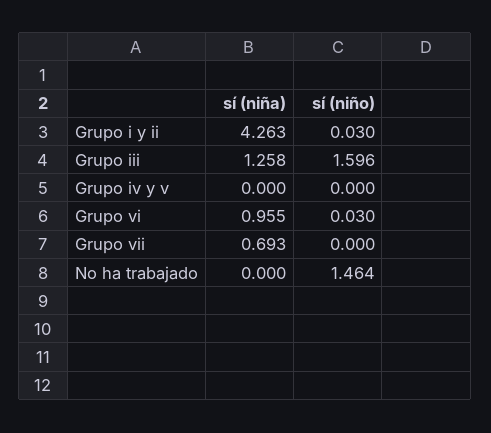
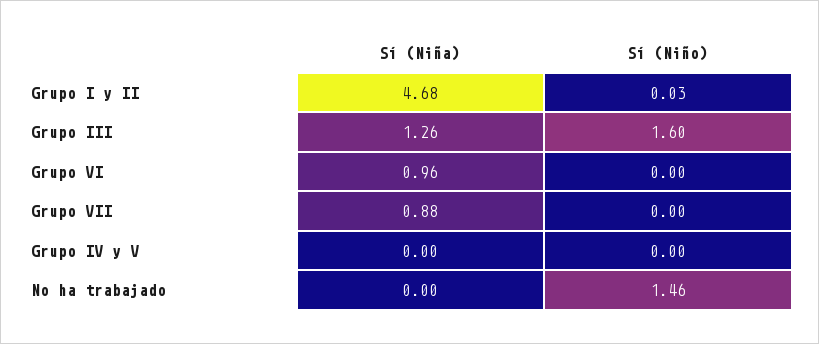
sí (niña), Grupo i y ii: 4.263 -> 4.68
sí (niño), Grupo vi: 0.03 -> 0
sí (niña), Grupo vii: 0.693 -> 0.88

